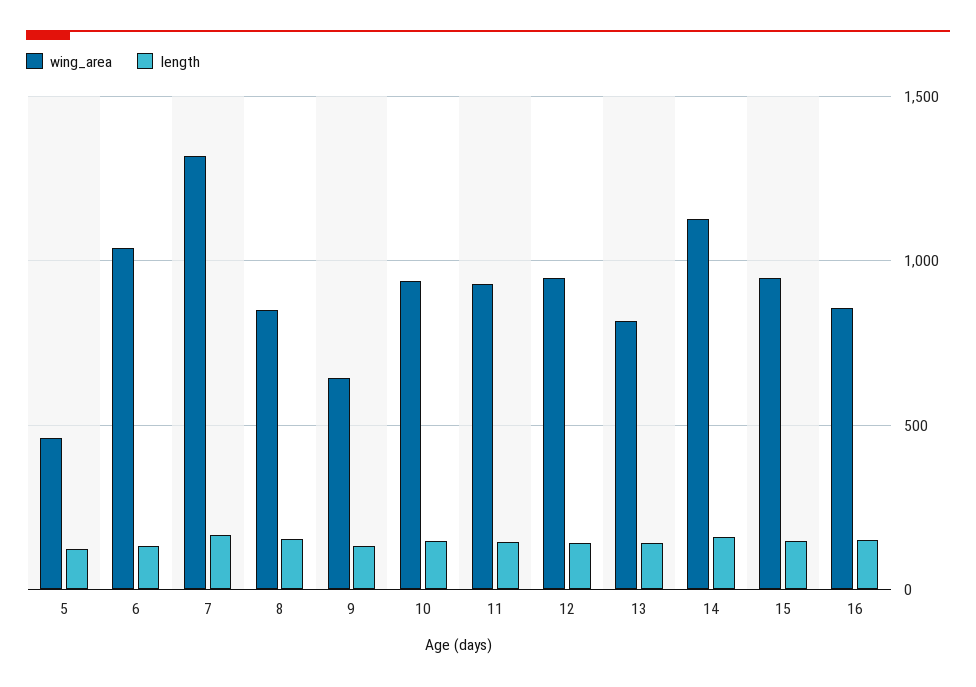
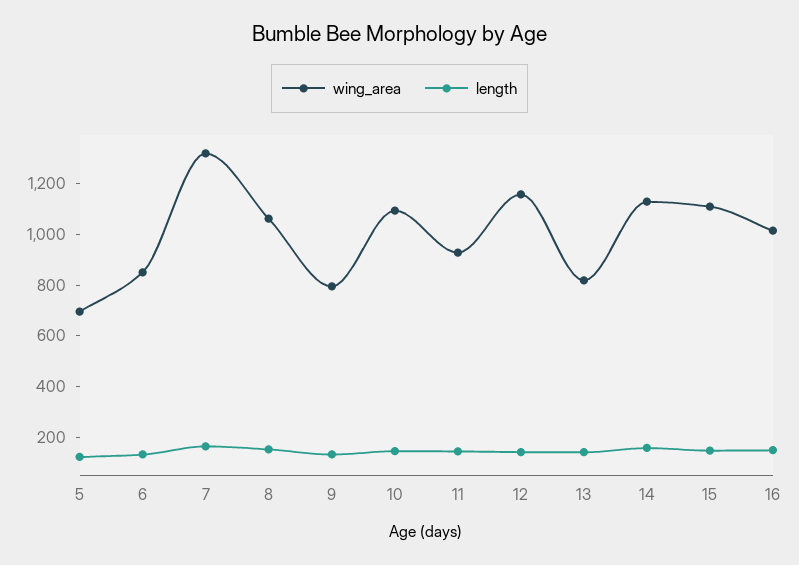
wing_area, 5: 450 -> 700
wing_area, 6: 1050 -> 850
wing_area, 8: 850 -> 1050
wing_area, 9: 650 -> 800
wing_area, 10: 950 -> 1100
wing_area, 12: 950 -> 1150
wing_area, 15: 950 -> 1100
wing_area, 16: 850 -> 1000

